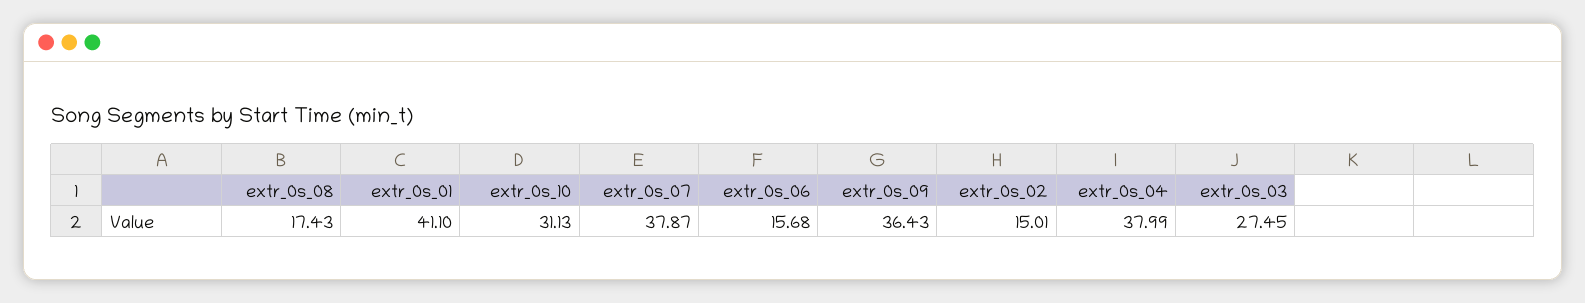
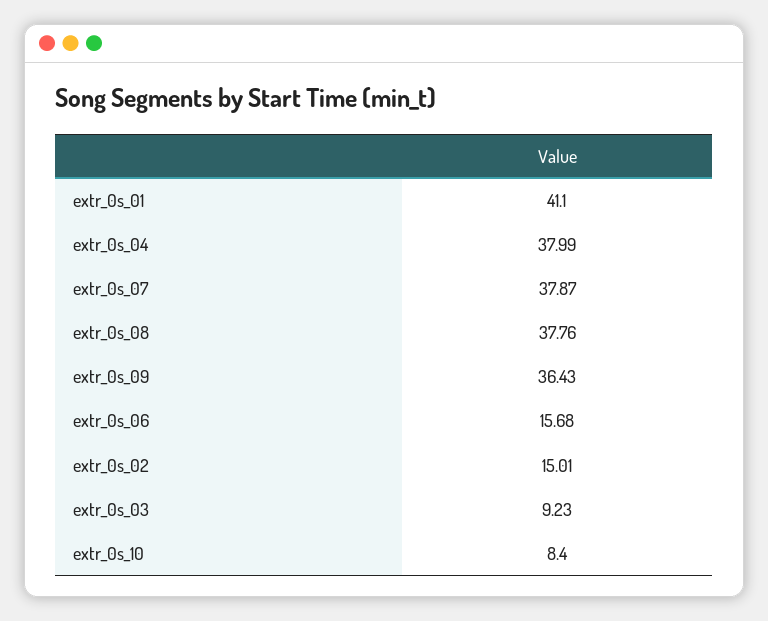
extr_0s_08: 17.43 -> 37.76
extr_0s_10: 31.13 -> 8.4
extr_0s_03: 27.45 -> 9.23

